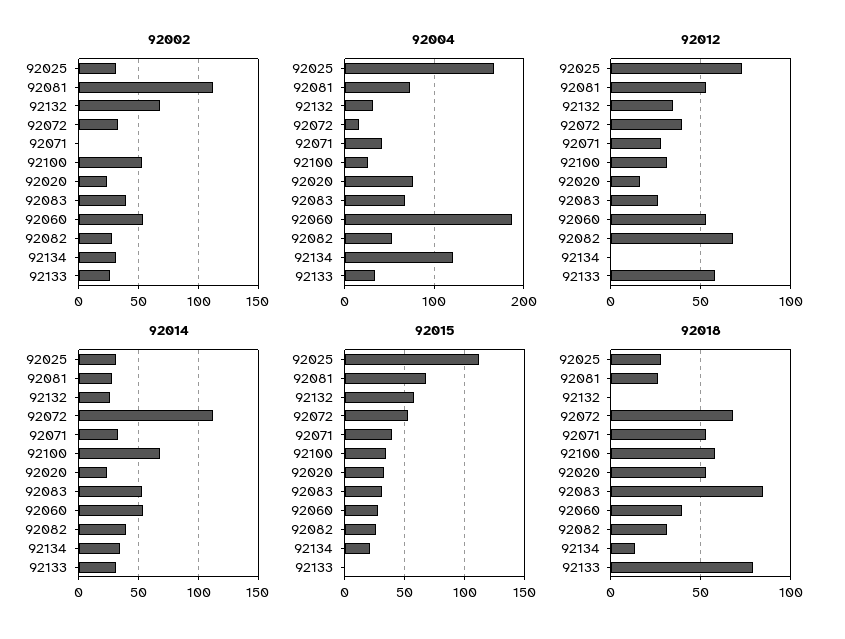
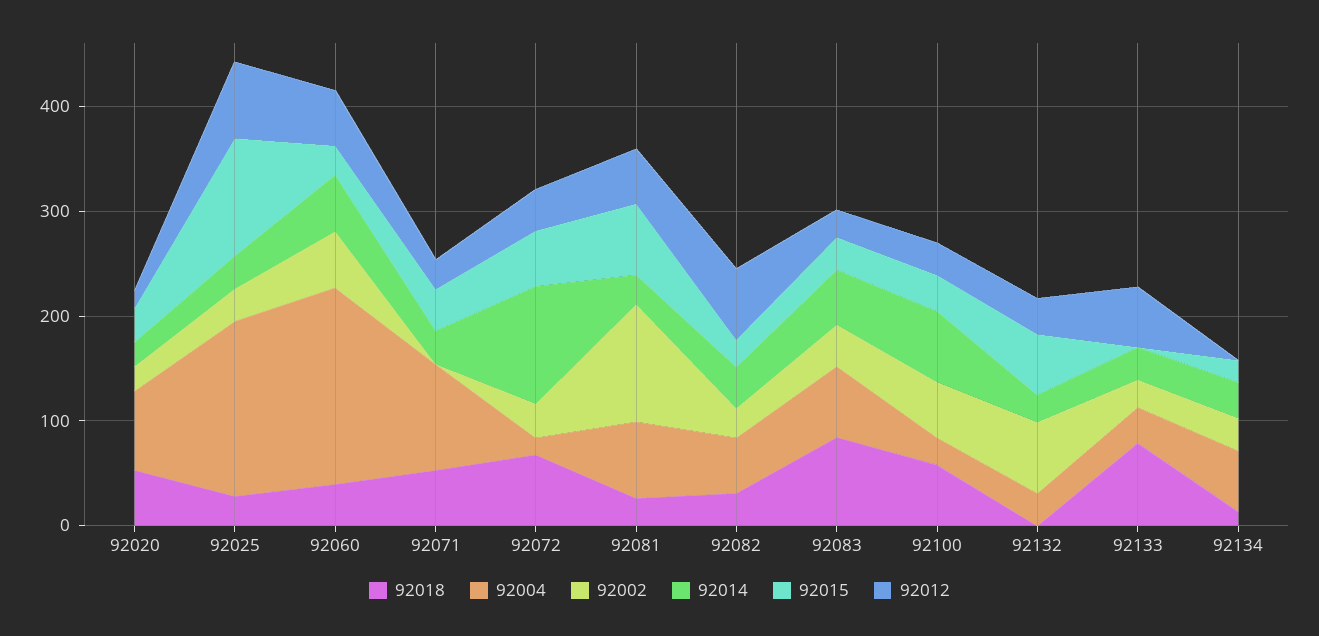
92004, 92071: 40 -> 100
92004, 92134: 120 -> 60

